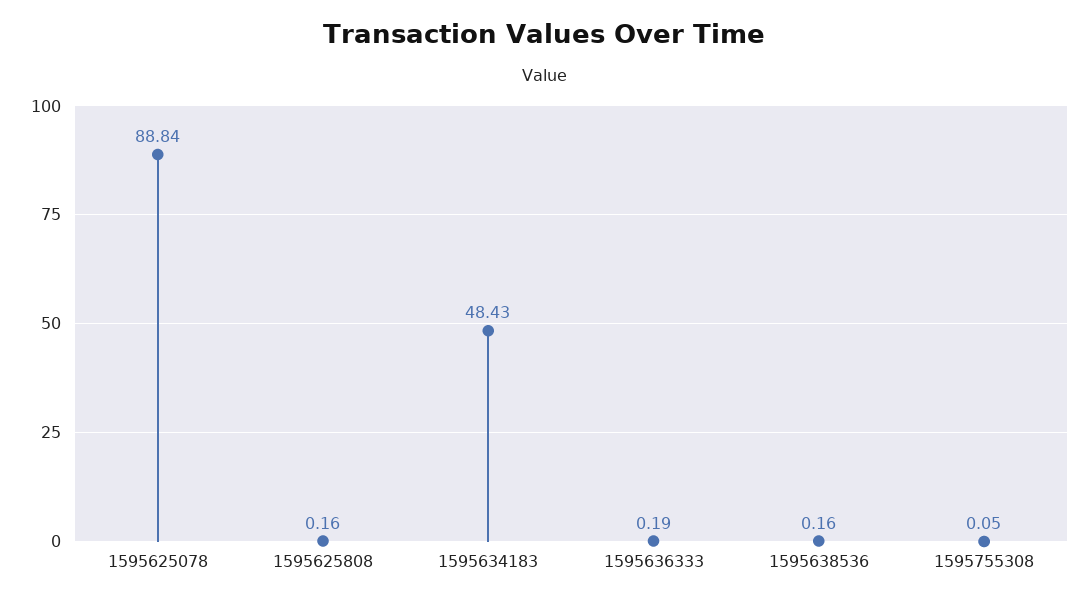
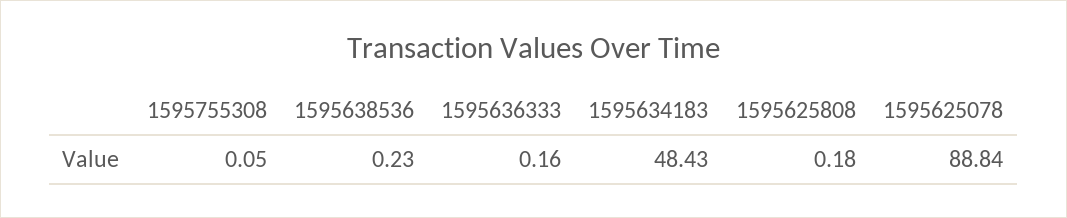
1595625808: 0.16 -> 0.18
1595636333: 0.19 -> 0.16
1595638536: 0.16 -> 0.23

